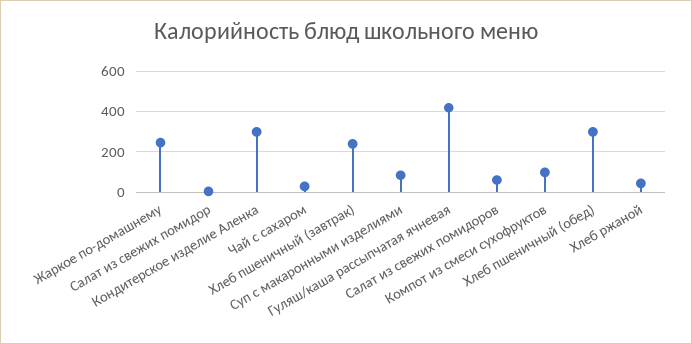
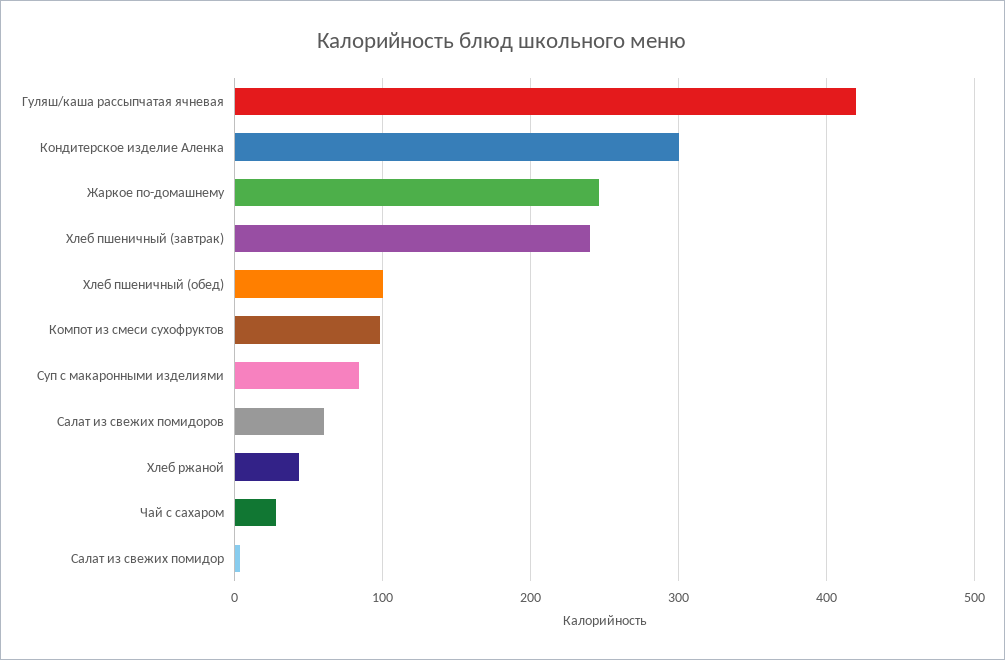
Хлеб пшеничный (обед): 300 -> 100

